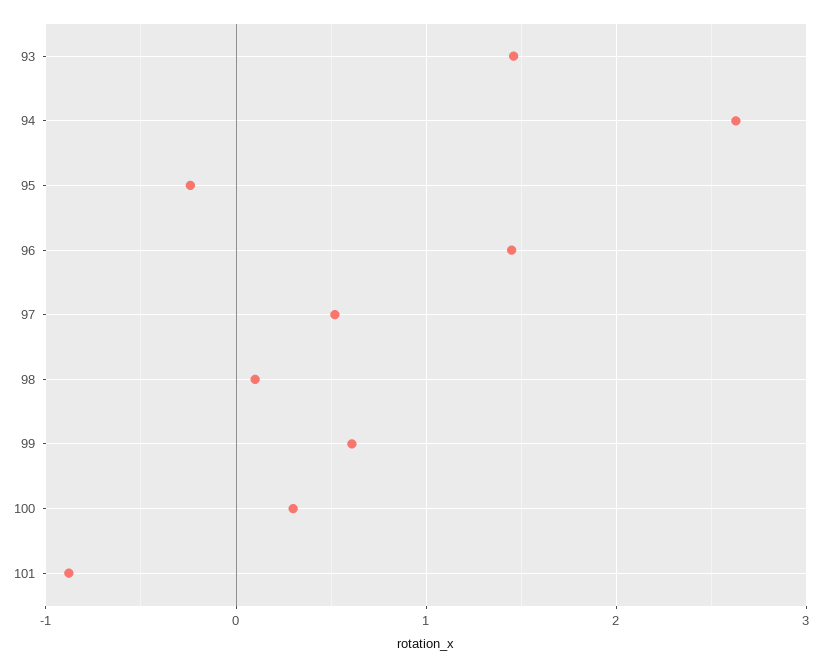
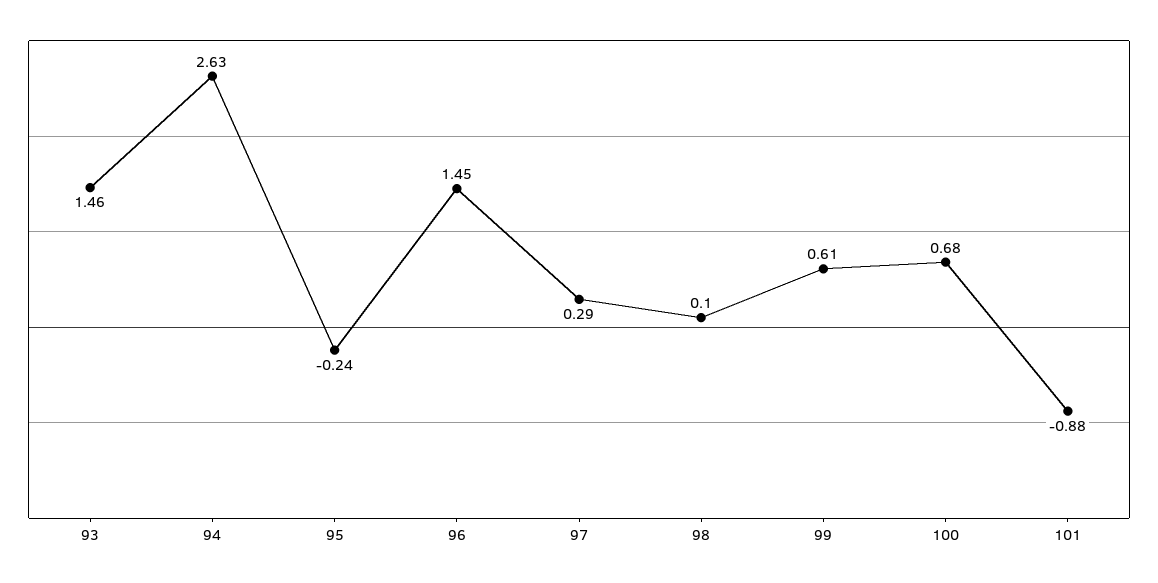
97: 0.5 -> 0.29
100: 0.3 -> 0.68

